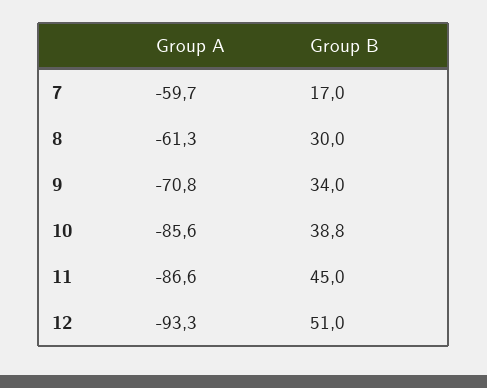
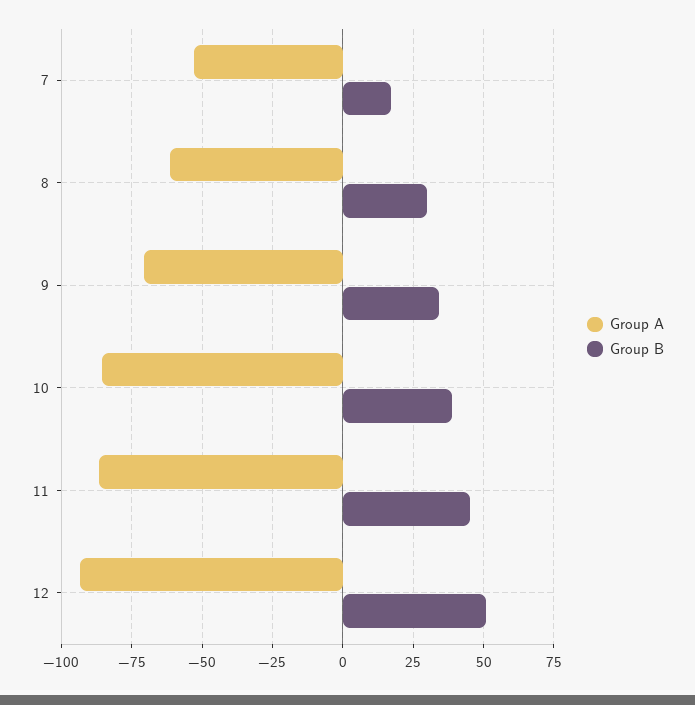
Group A, 7: -59.7 -> -52.5

